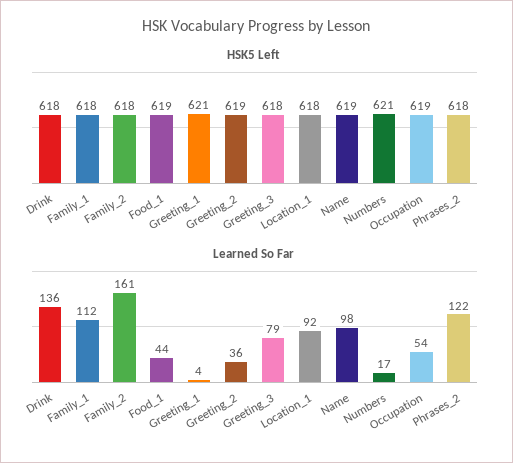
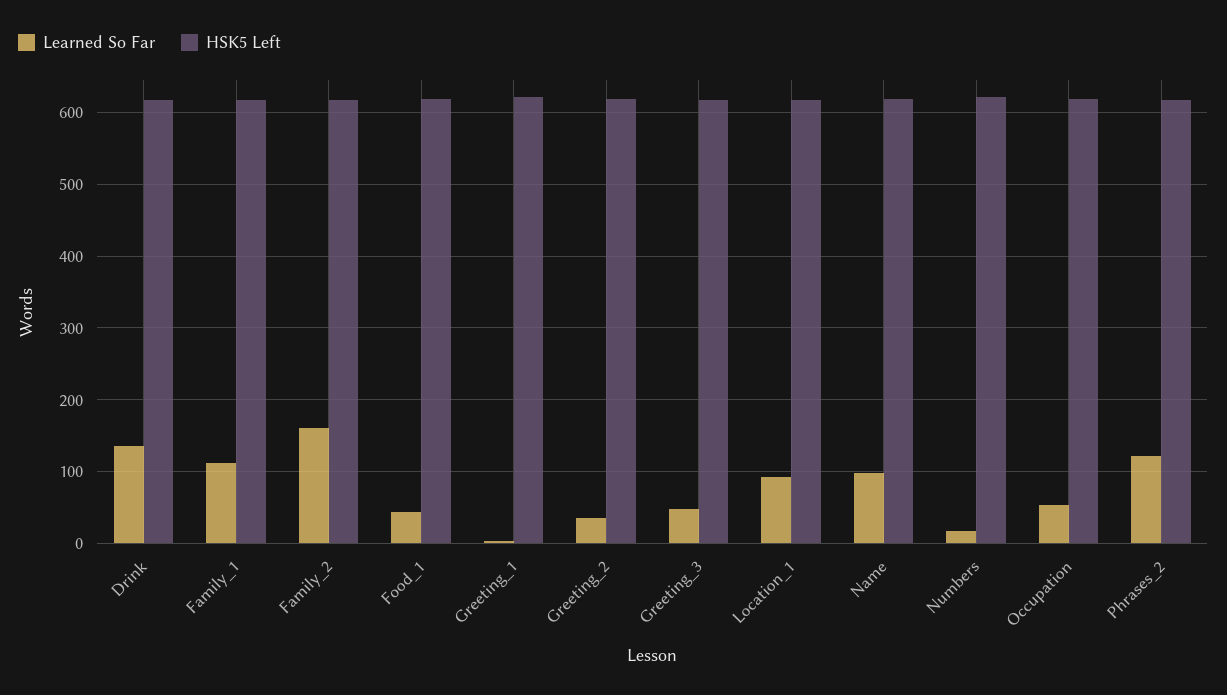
Learned So Far, Greeting_3: 79 -> 50

